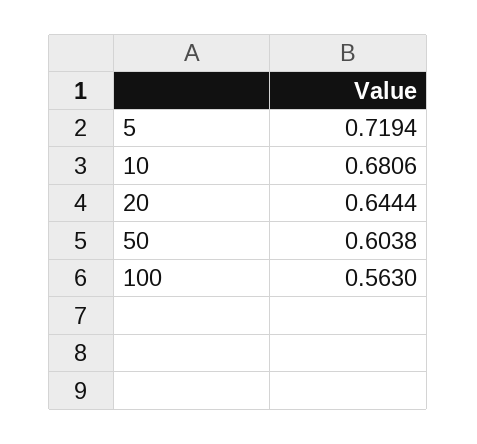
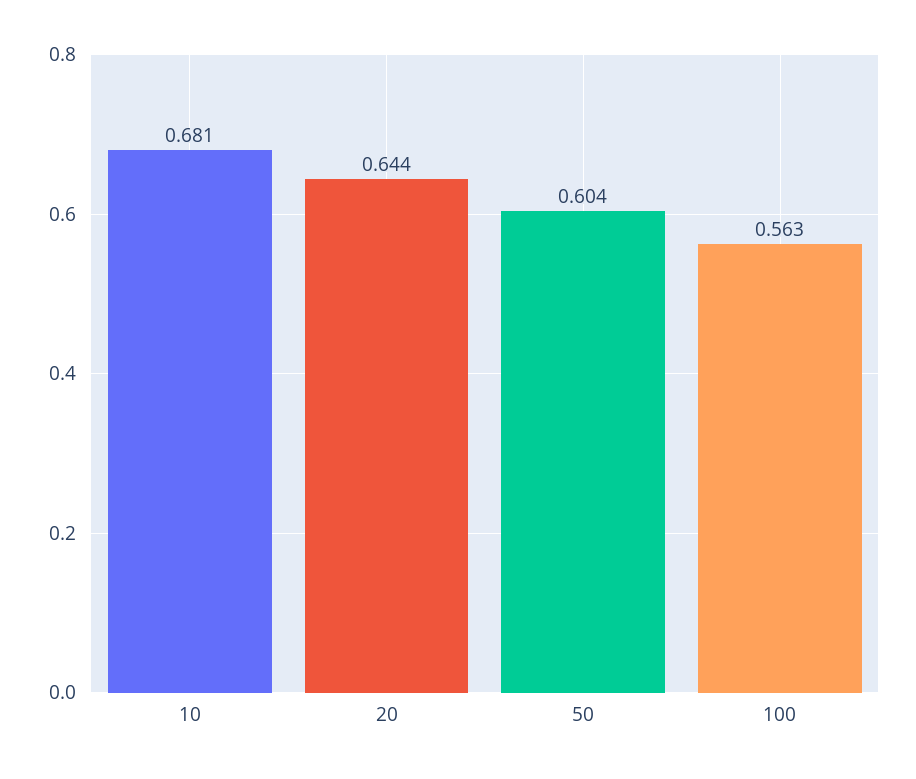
5: 0.7194 -> none

